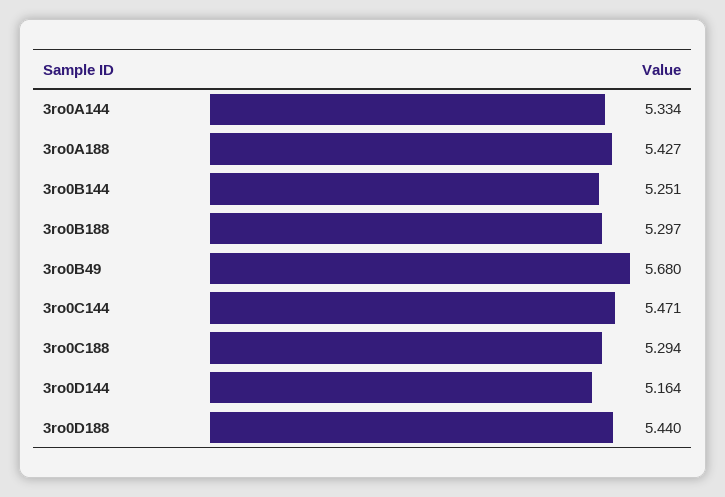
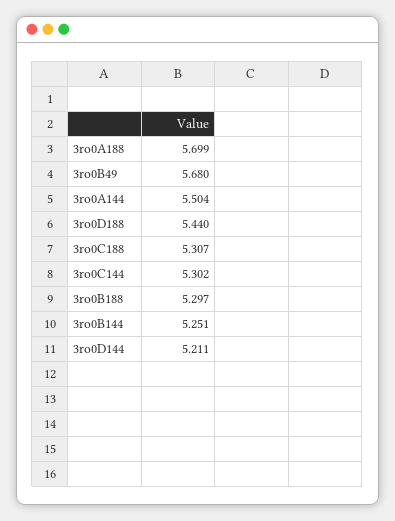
3ro0A144: 5.334 -> 5.504
3ro0A188: 5.427 -> 5.699
3ro0C144: 5.471 -> 5.302
3ro0C188: 5.294 -> 5.307
3ro0D144: 5.164 -> 5.211

